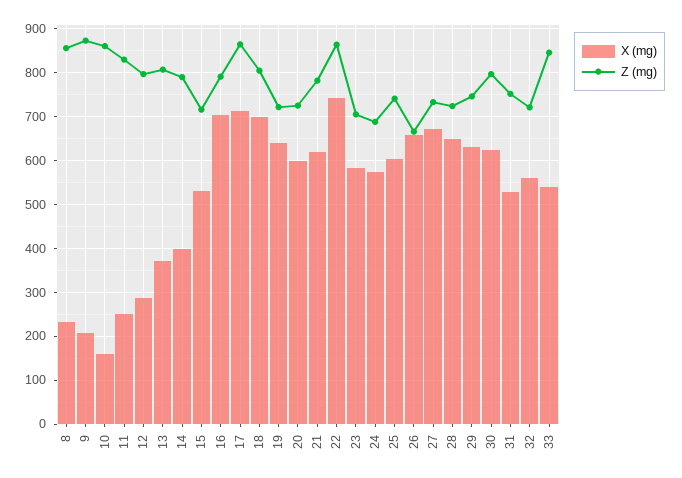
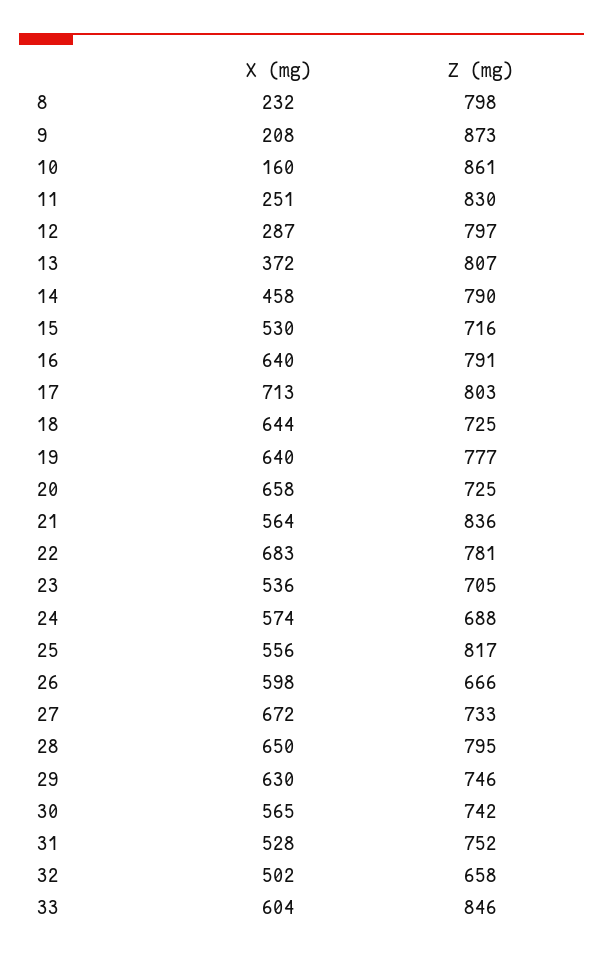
Z (mg), 8: 860 -> 798
X (mg), 14: 400 -> 458
X (mg), 16: 700 -> 640
Z (mg), 17: 860 -> 803
X (mg), 18: 700 -> 644
Z (mg), 18: 800 -> 725
Z (mg), 19: 720 -> 777
X (mg), 20: 600 -> 658
X (mg), 21: 620 -> 564
Z (mg), 21: 780 -> 836
X (mg), 22: 740 -> 683
Z (mg), 22: 860 -> 781
X (mg), 23: 580 -> 536
X (mg), 25: 600 -> 556
Z (mg), 25: 740 -> 817
X (mg), 26: 660 -> 598
Z (mg), 28: 720 -> 795
X (mg), 30: 620 -> 565
Z (mg), 30: 800 -> 742
X (mg), 32: 560 -> 502
Z (mg), 32: 720 -> 658
X (mg), 33: 540 -> 604

